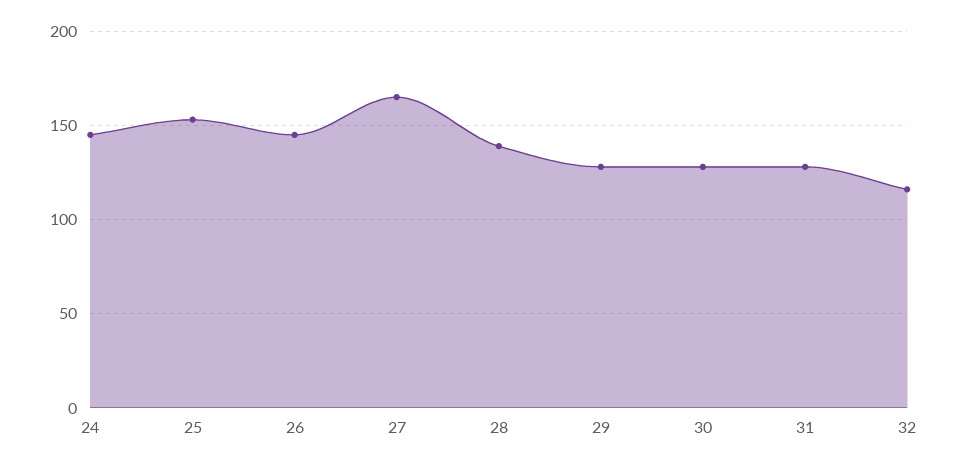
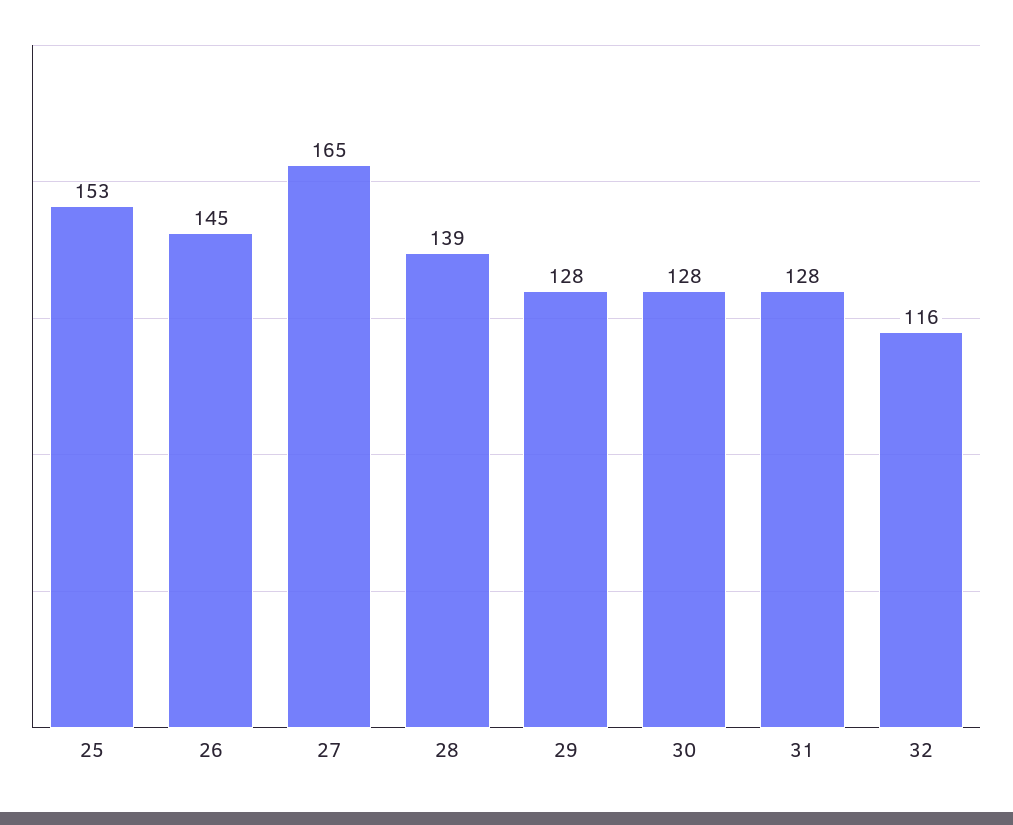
24: 145 -> none

